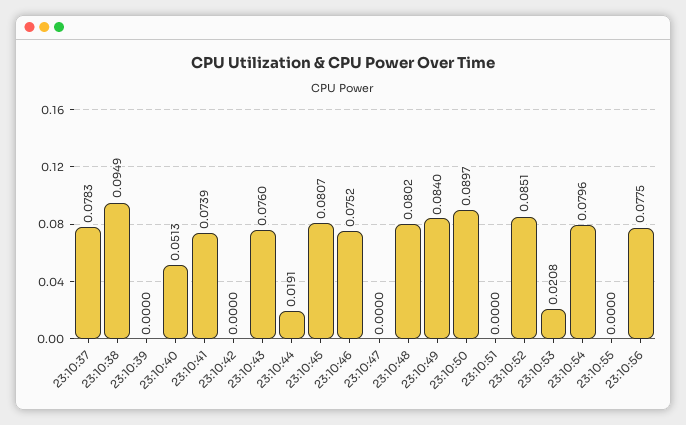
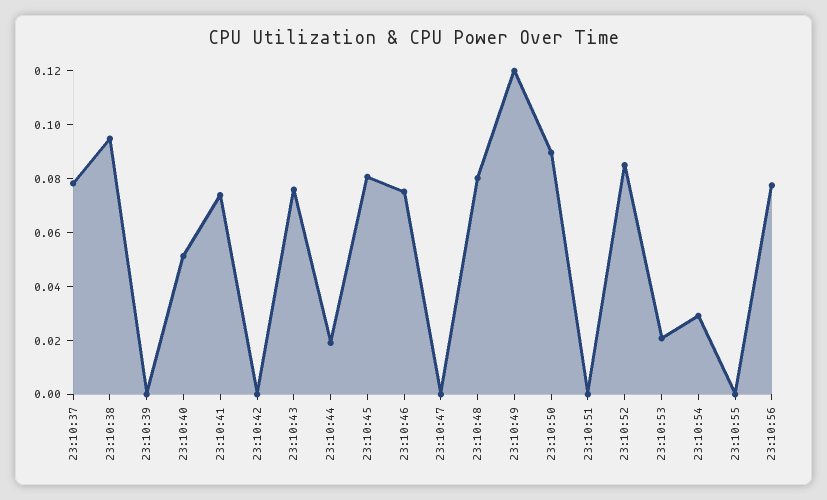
23:10:49: 0.084 -> 0.12
23:10:54: 0.0796 -> 0.03

